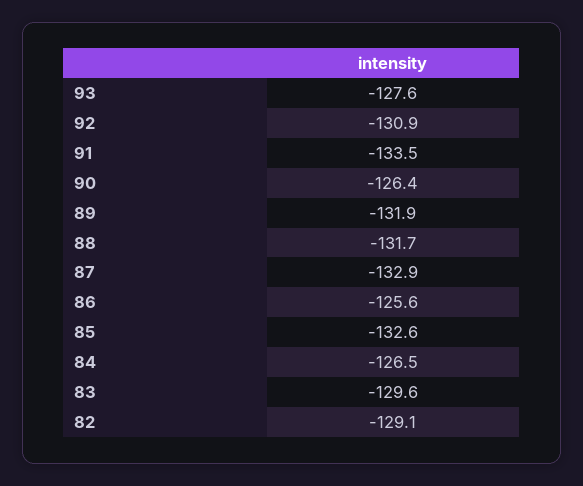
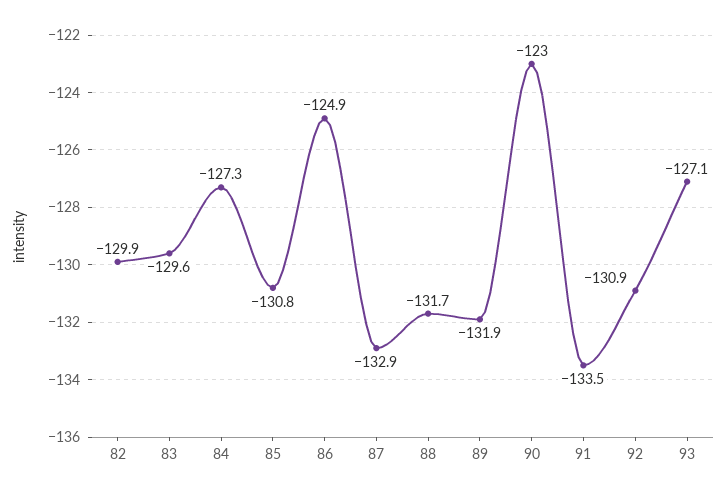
93: -127.6 -> -127.1
90: -126.4 -> -123
86: -125.6 -> -124.9
85: -132.6 -> -130.8
84: -126.5 -> -127.3
82: -129.1 -> -129.9

